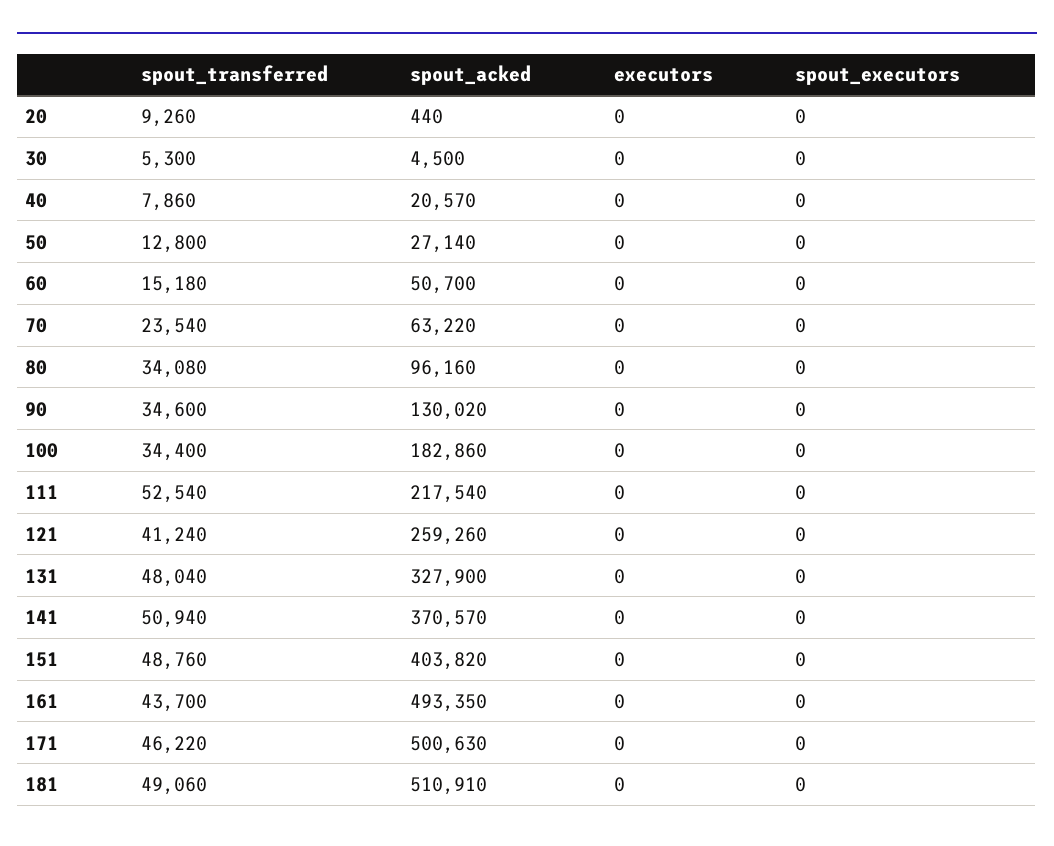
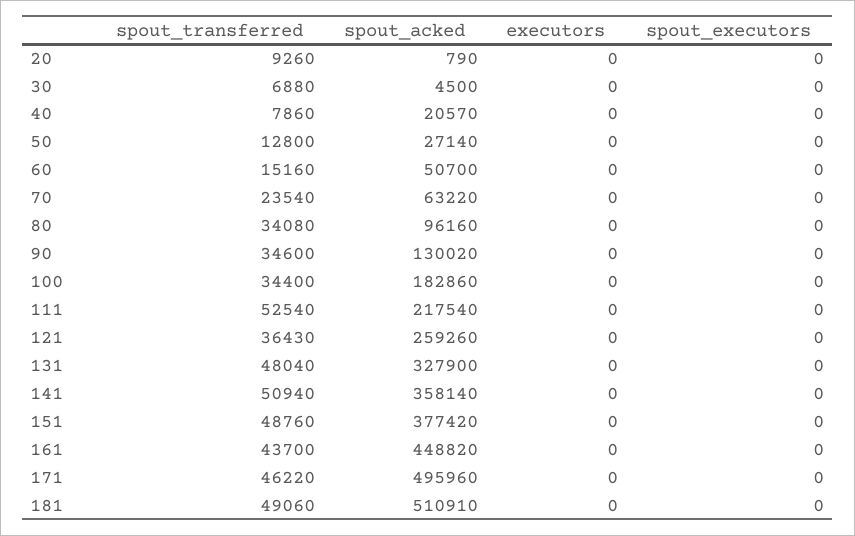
spout_acked, 20: 440 -> 790
spout_transferred, 30: 5300 -> 6880
spout_transferred, 60: 15180 -> 15160
spout_transferred, 121: 41240 -> 36430
spout_acked, 141: 370570 -> 358140
spout_acked, 151: 403820 -> 377420
spout_acked, 161: 493350 -> 448820
spout_acked, 171: 500630 -> 495960

